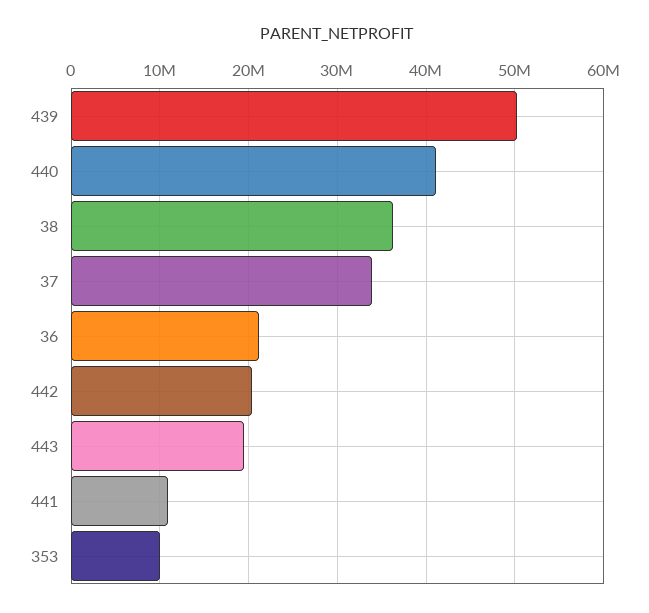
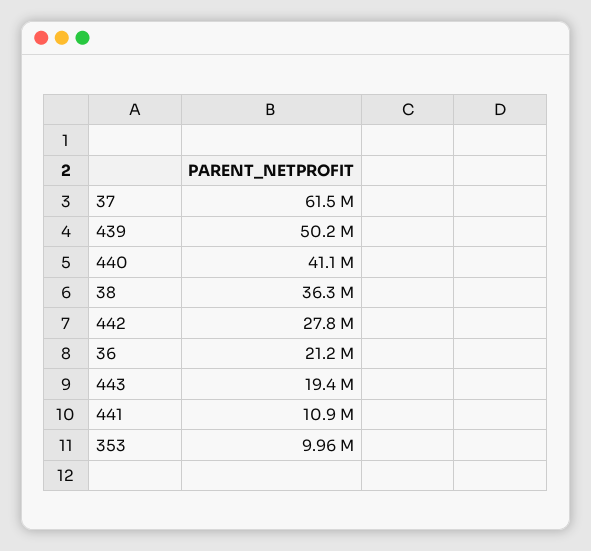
37: 34000000 -> 61500000
442: 20000000 -> 27800000

